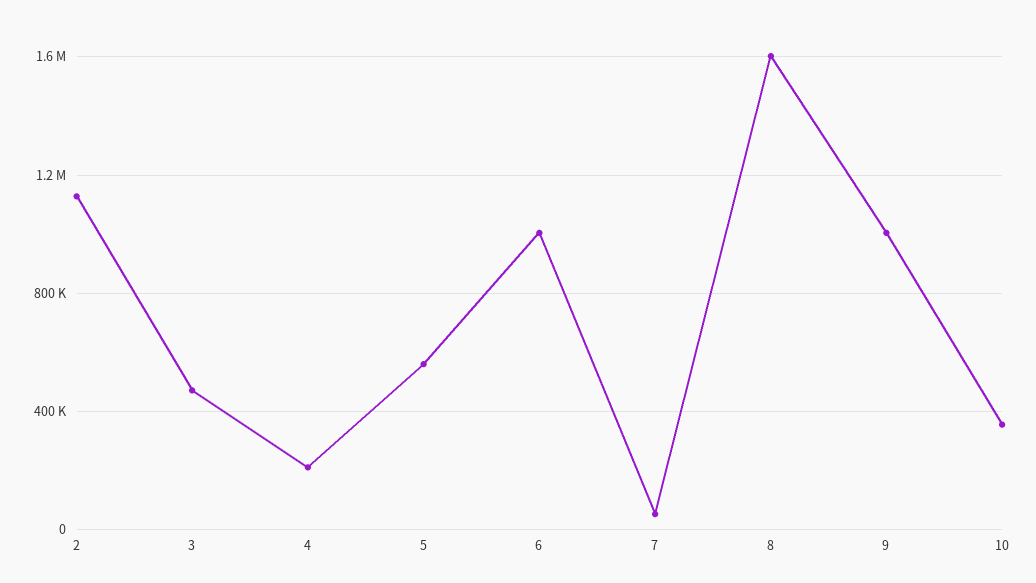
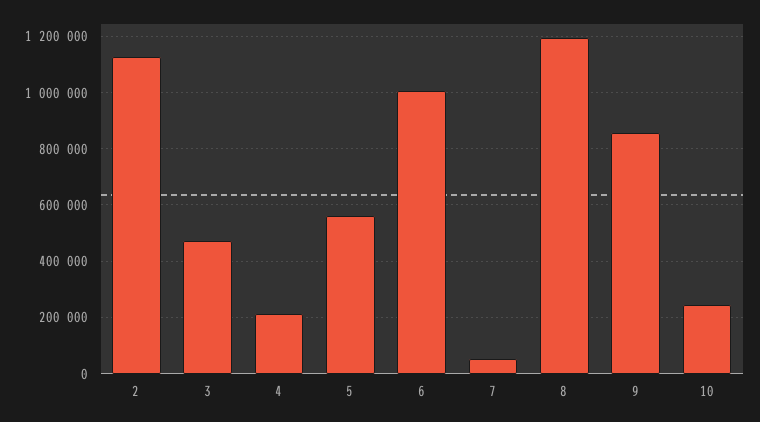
8: 1600000 -> 1200000
9: 1000000 -> 850000
10: 350000 -> 250000

